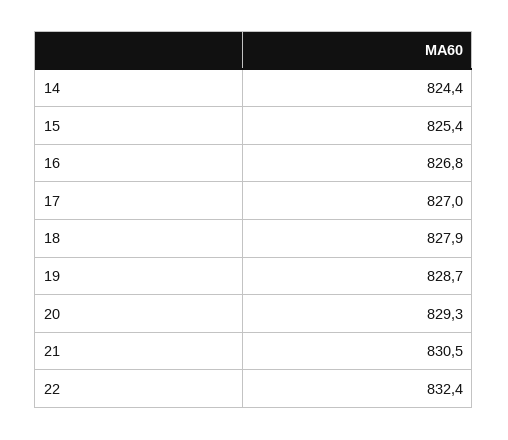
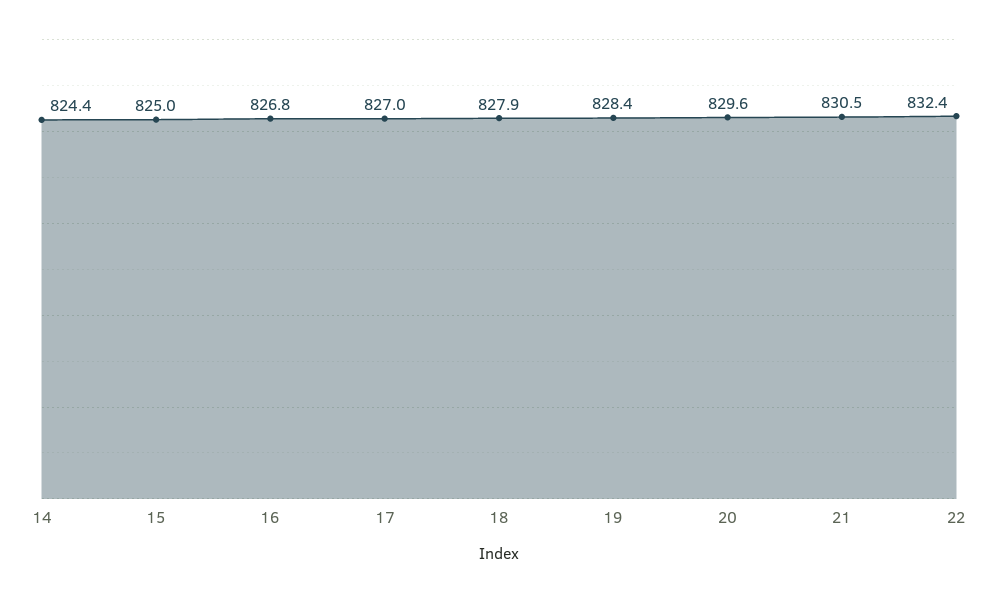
15: 825.4 -> 825
19: 828.7 -> 828.4
20: 829.3 -> 829.6

